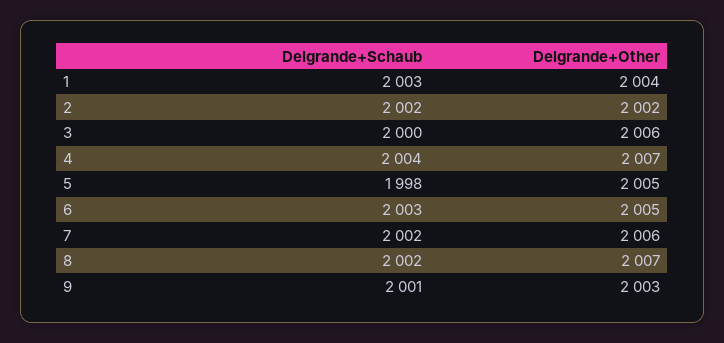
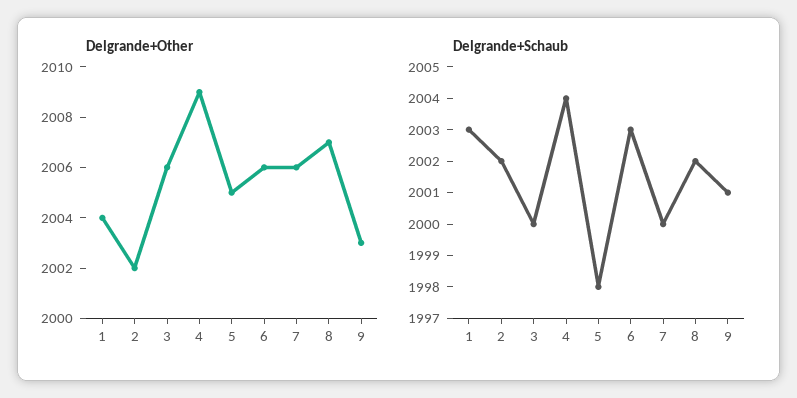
Delgrande+Other, 4: 2007 -> 2009
Delgrande+Other, 6: 2005 -> 2006
Delgrande+Schaub, 7: 2002 -> 2000

